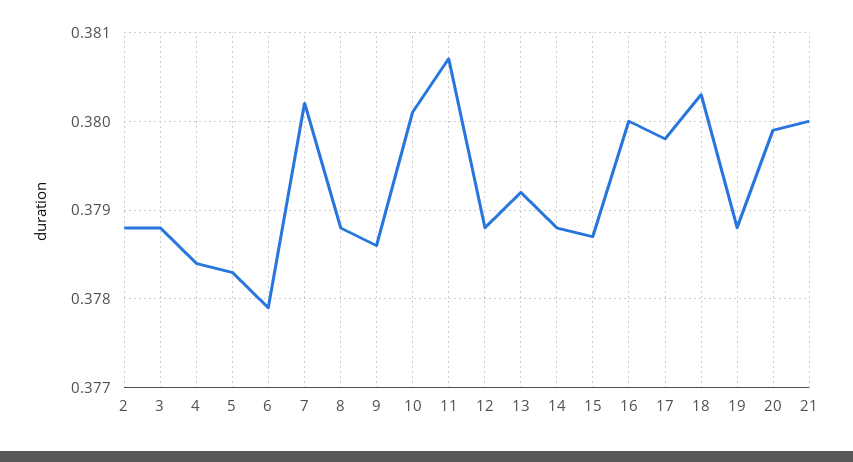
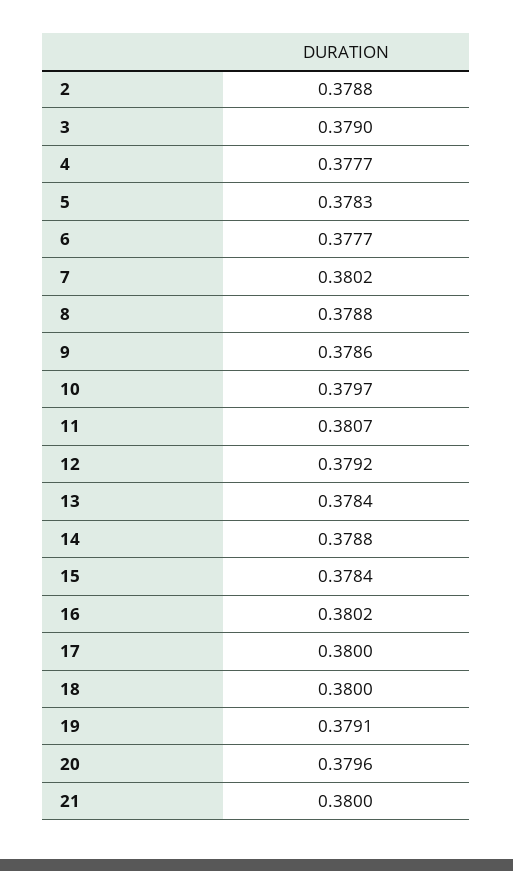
3: 0.3788 -> 0.379
4: 0.3784 -> 0.3777
6: 0.3779 -> 0.3777
10: 0.3801 -> 0.3797
12: 0.3788 -> 0.3792
13: 0.3792 -> 0.3784
15: 0.3787 -> 0.3784
16: 0.38 -> 0.3802
17: 0.3798 -> 0.38
18: 0.3803 -> 0.38
19: 0.3788 -> 0.3791
20: 0.3799 -> 0.3796

